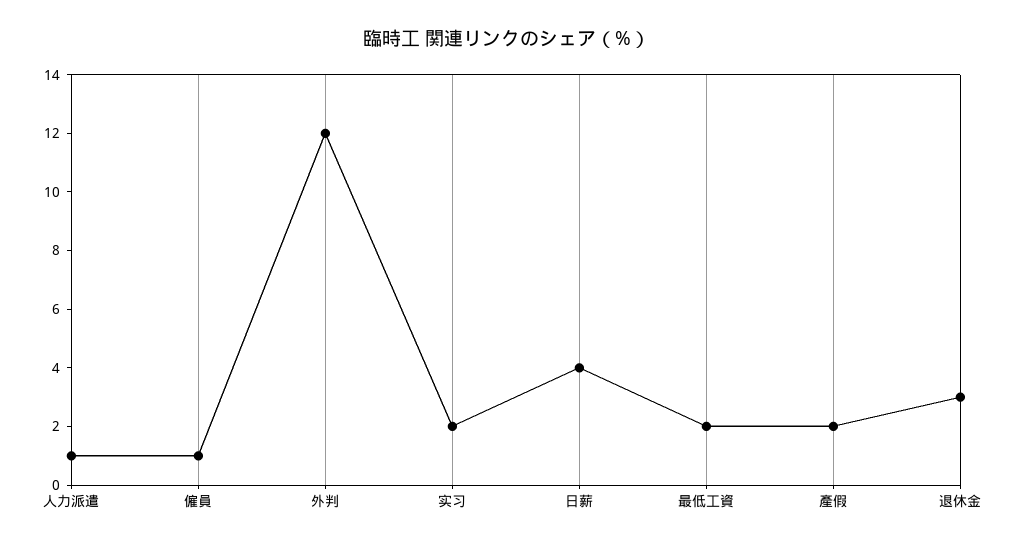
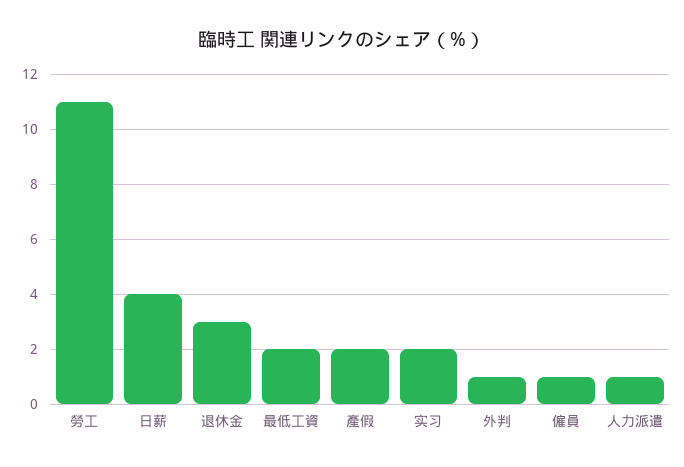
外判: 12 -> 1
勞工: none -> 11

